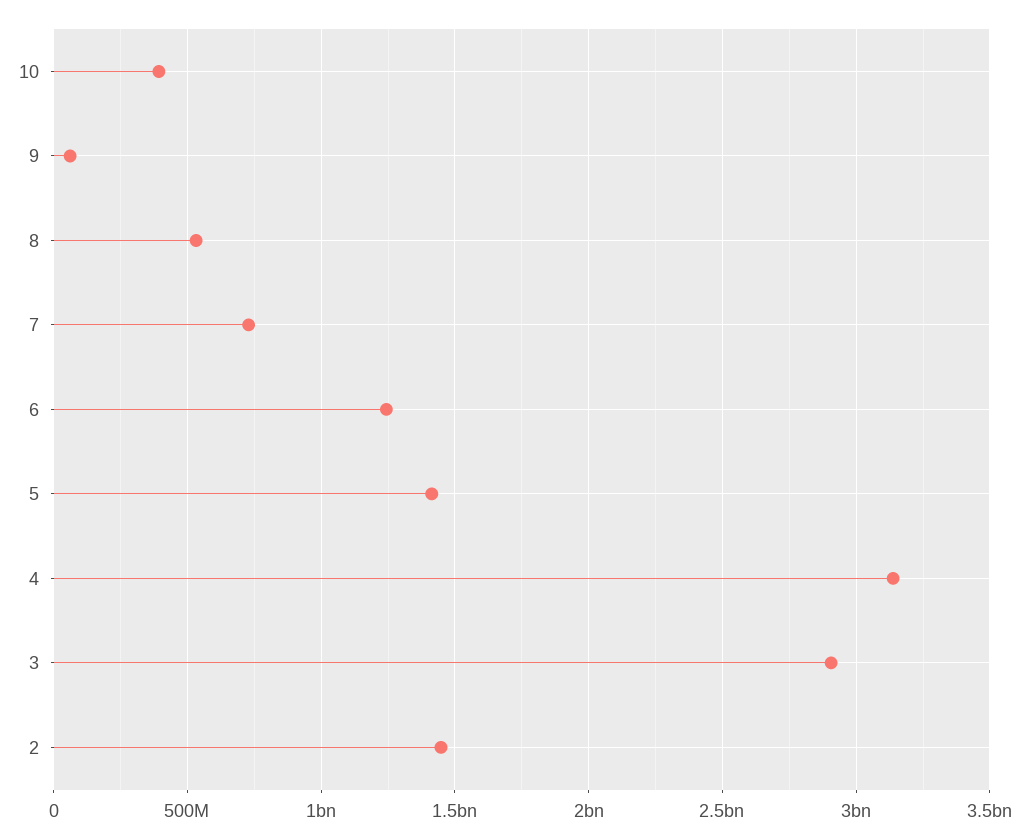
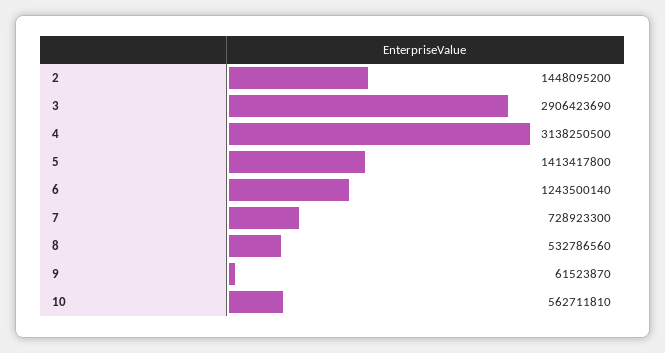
10: 400000000 -> 562711810

